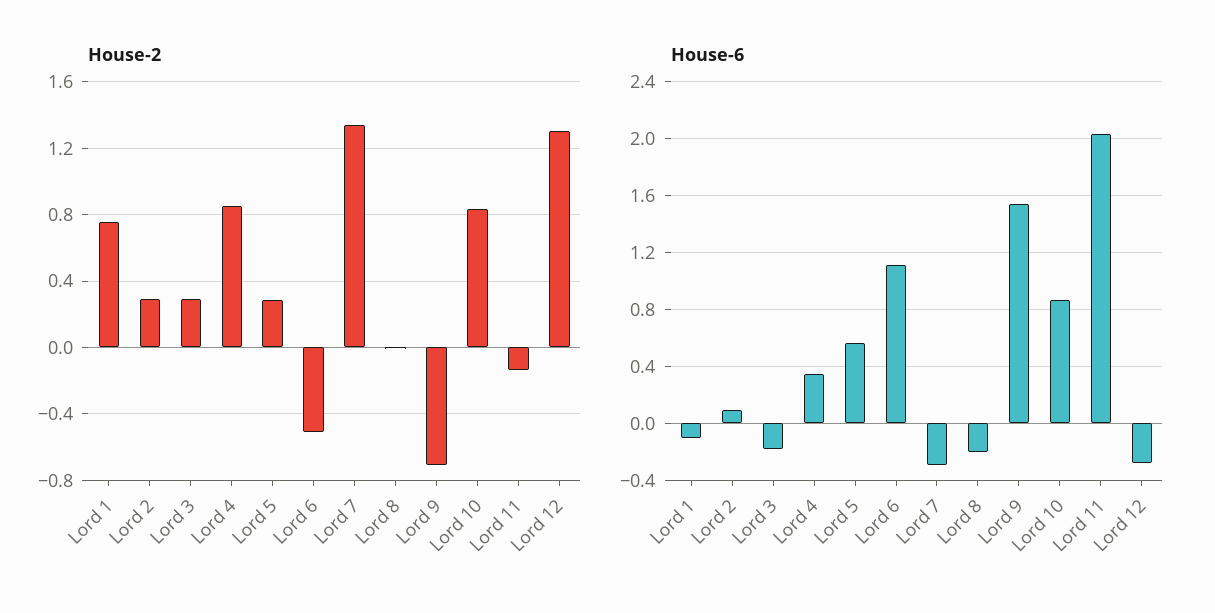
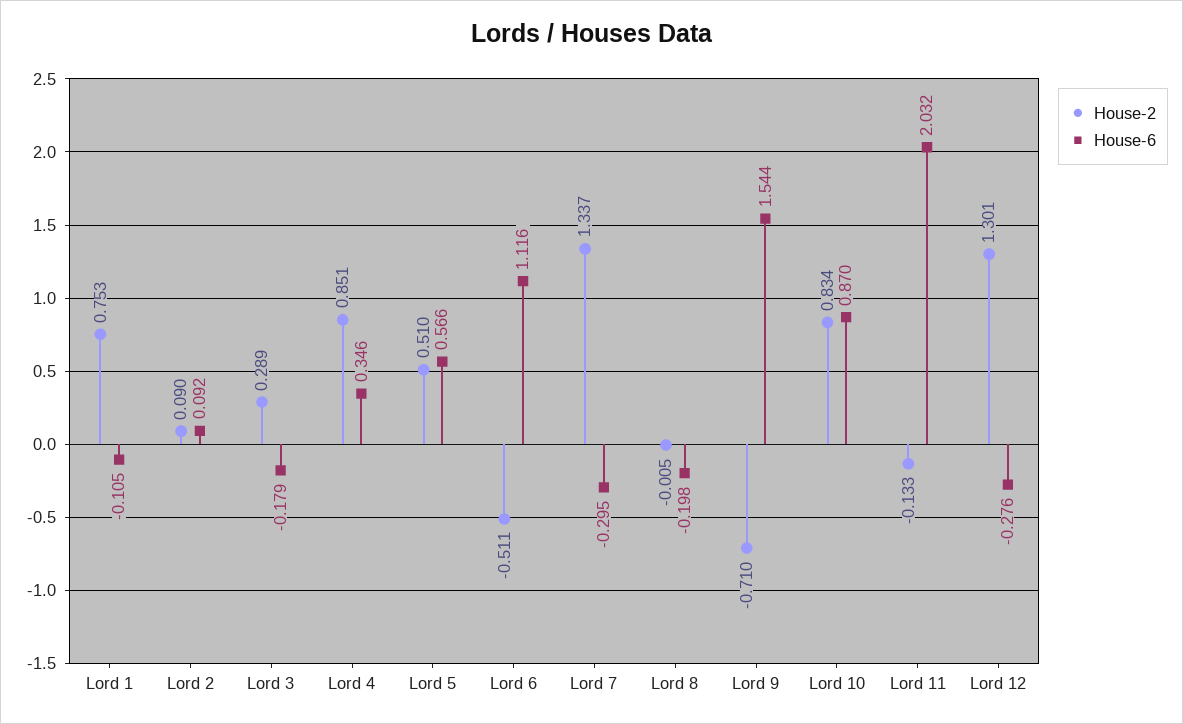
House-2, Lord 2: 0.3 -> 0.09
House-2, Lord 5: 0.3 -> 0.51

